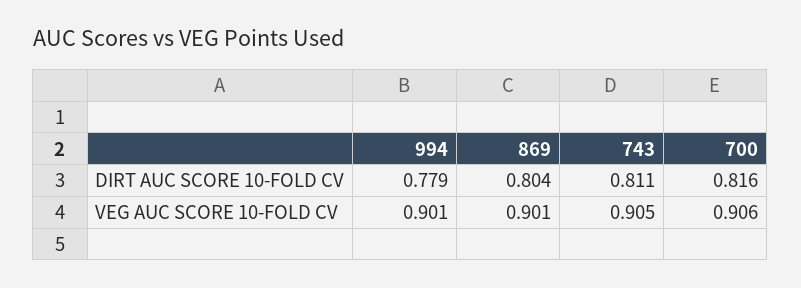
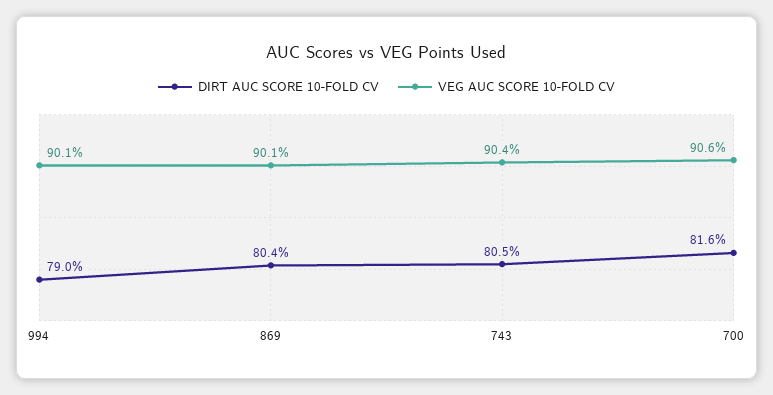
DIRT AUC SCORE 10-FOLD CV, 994: 0.779 -> 0.79
DIRT AUC SCORE 10-FOLD CV, 743: 0.811 -> 0.805
VEG AUC SCORE 10-FOLD CV, 743: 0.905 -> 0.904

